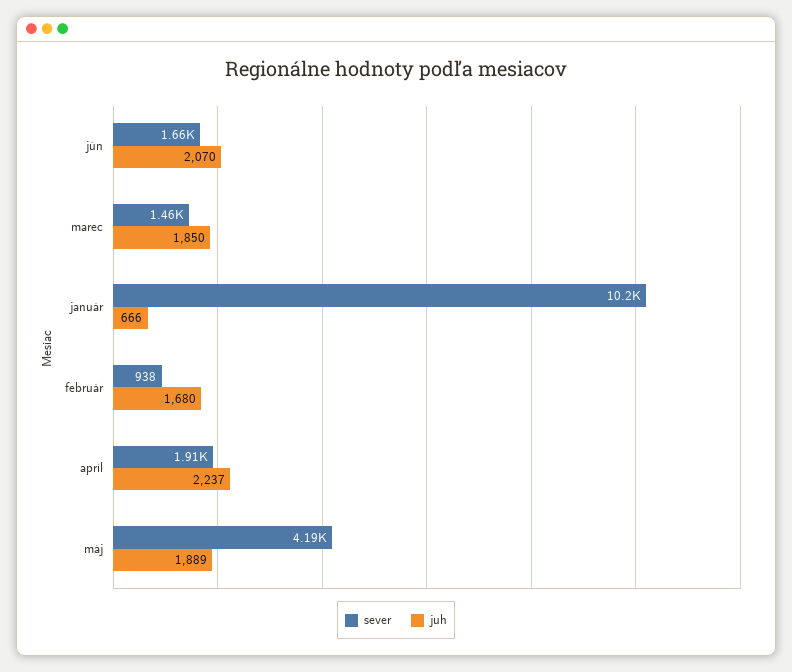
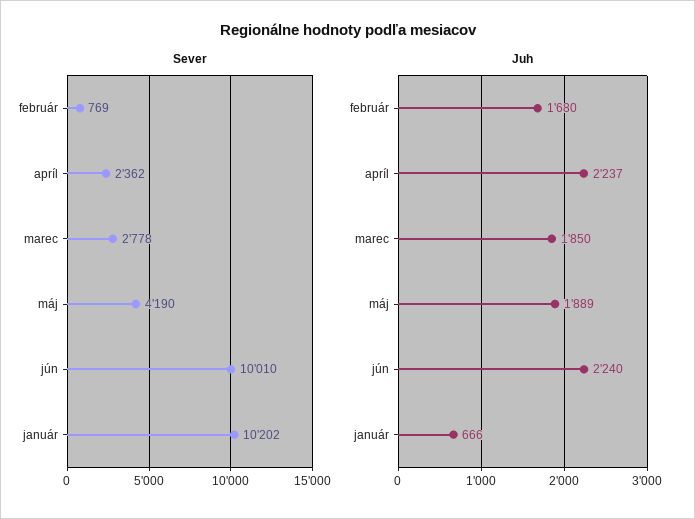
sever, jún: 1660 -> 10010
juh, jún: 2070 -> 2240
sever, marec: 1460 -> 2778
sever, február: 938 -> 769
sever, apríl: 1910 -> 2362

